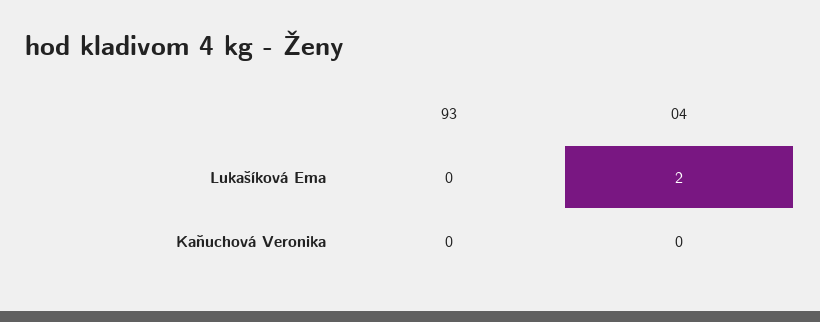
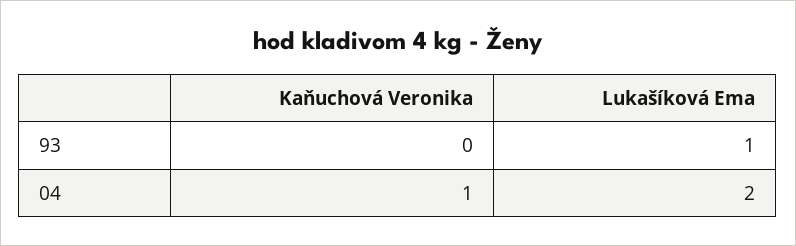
93, Lukašíková Ema: 0 -> 1
04, Kaňuchová Veronika: 0 -> 1

